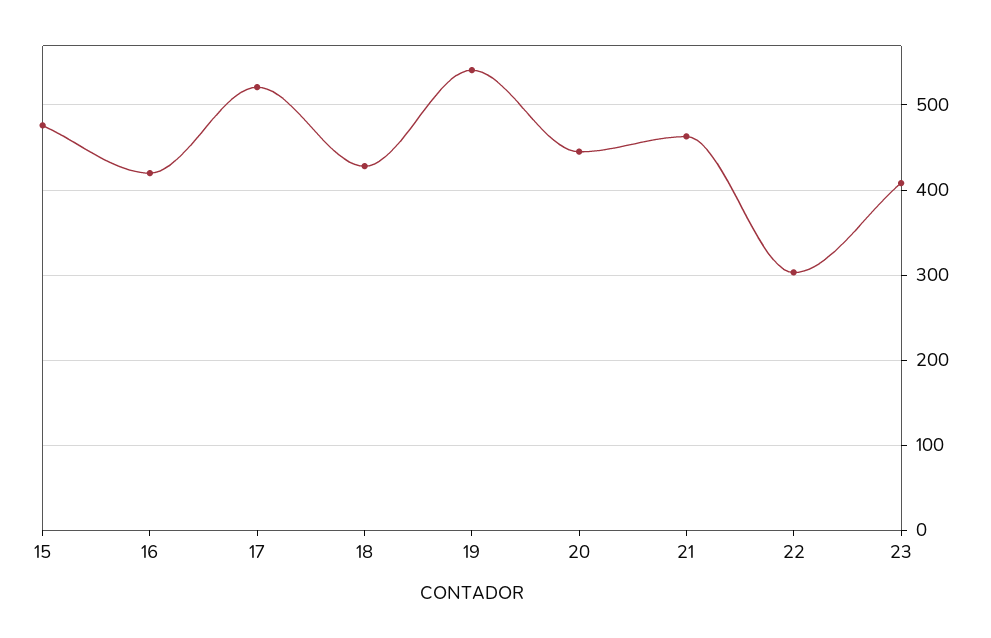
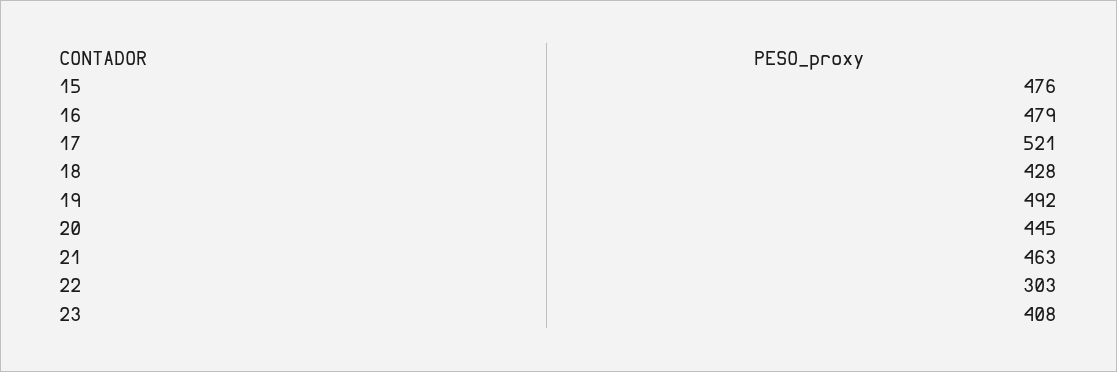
16: 420 -> 479
19: 540 -> 492

